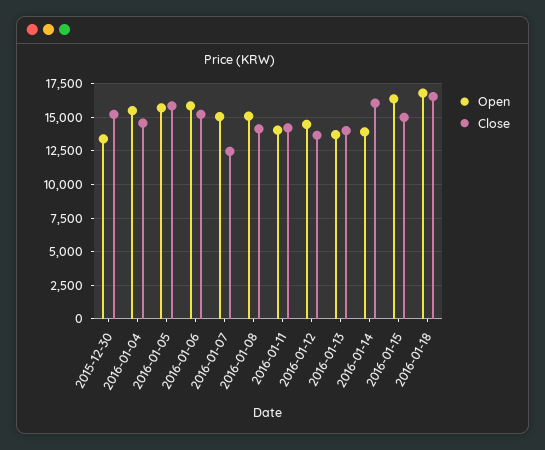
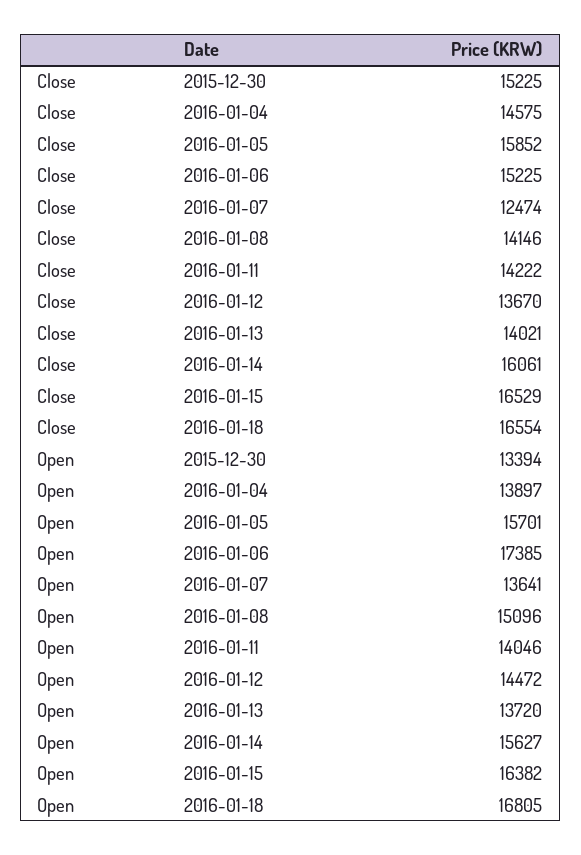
Open, 2016-01-04: 15500 -> 13897
Open, 2016-01-06: 16000 -> 17385
Open, 2016-01-07: 15000 -> 13641
Open, 2016-01-14: 14000 -> 15627
Close, 2016-01-15: 15000 -> 16529

